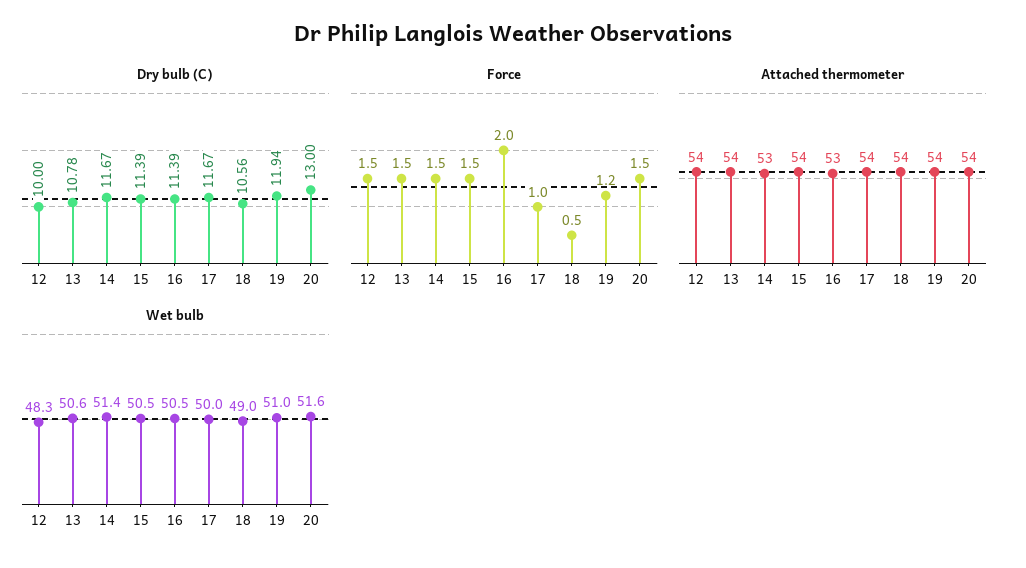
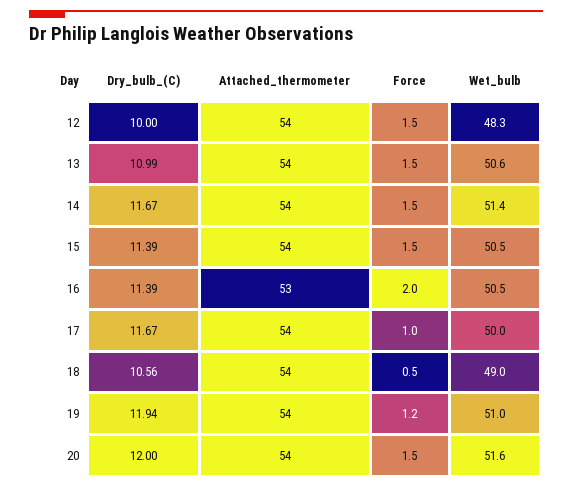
Dry bulb (C), 13: 10.78 -> 10.99
Dry bulb (C), 20: 13 -> 12
Attached thermometer, 14: 53 -> 54

